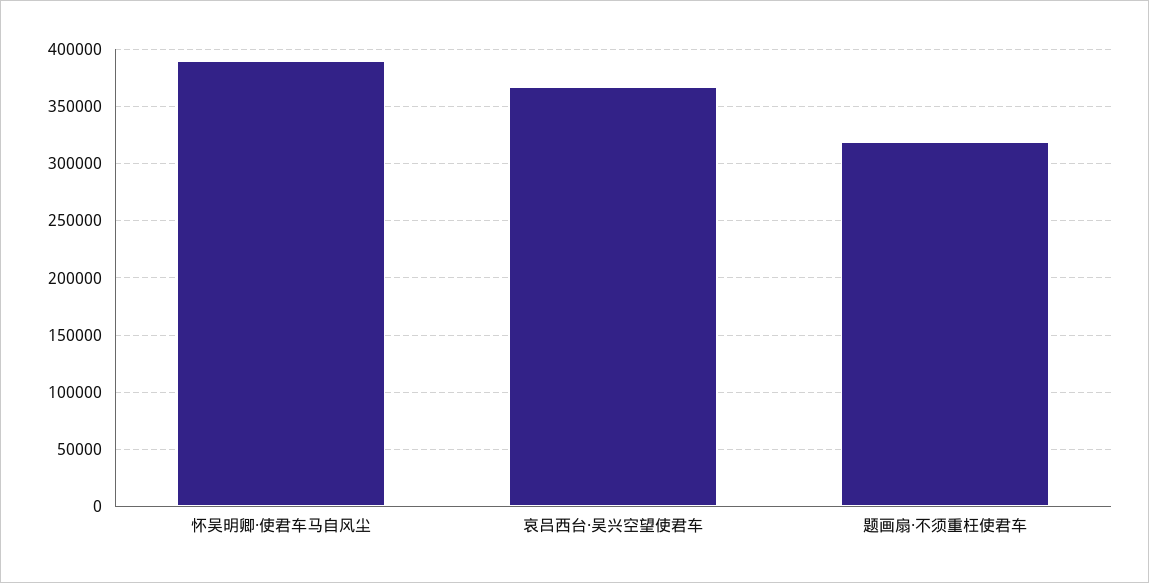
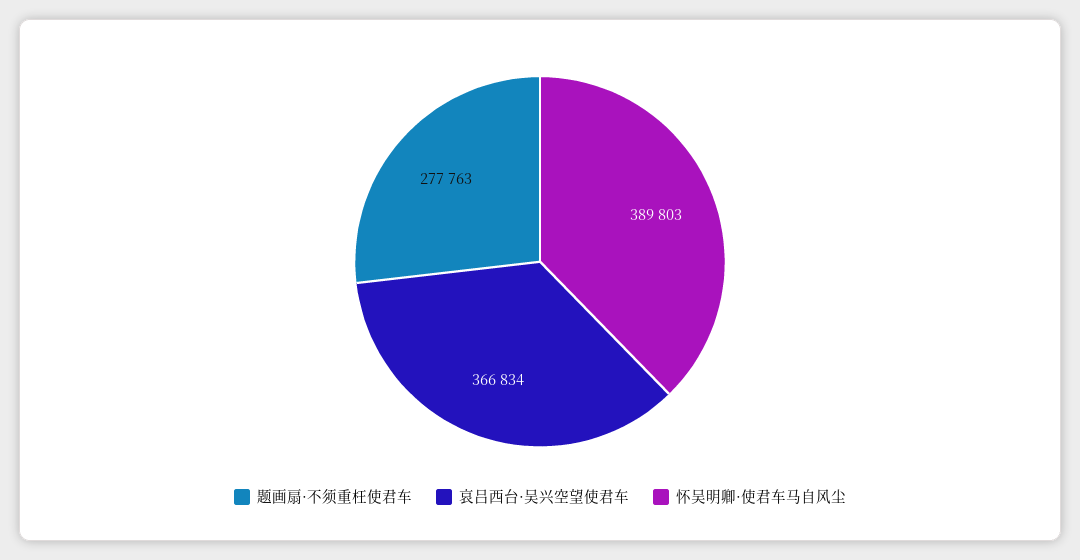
题画扇·不须重枉使君车: 320000 -> 277763

